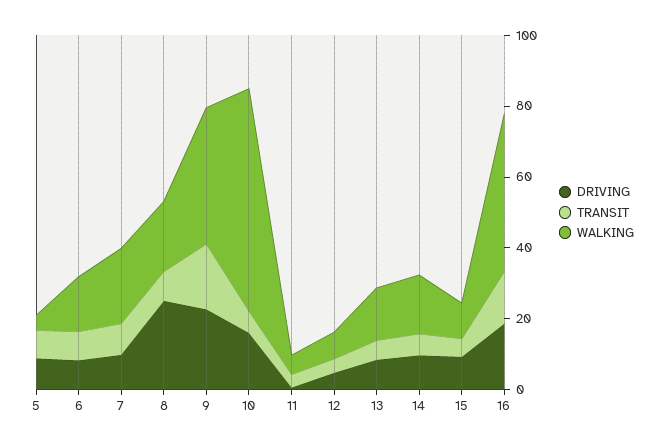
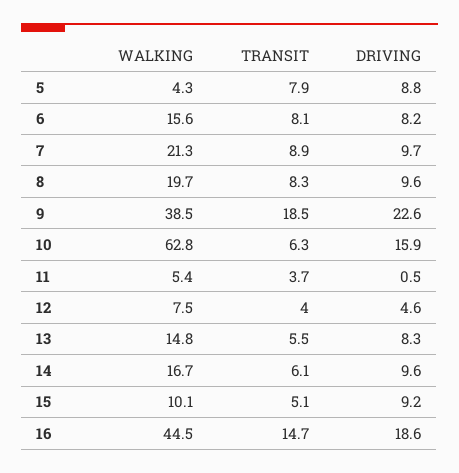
DRIVING, 8: 25 -> 9.6

